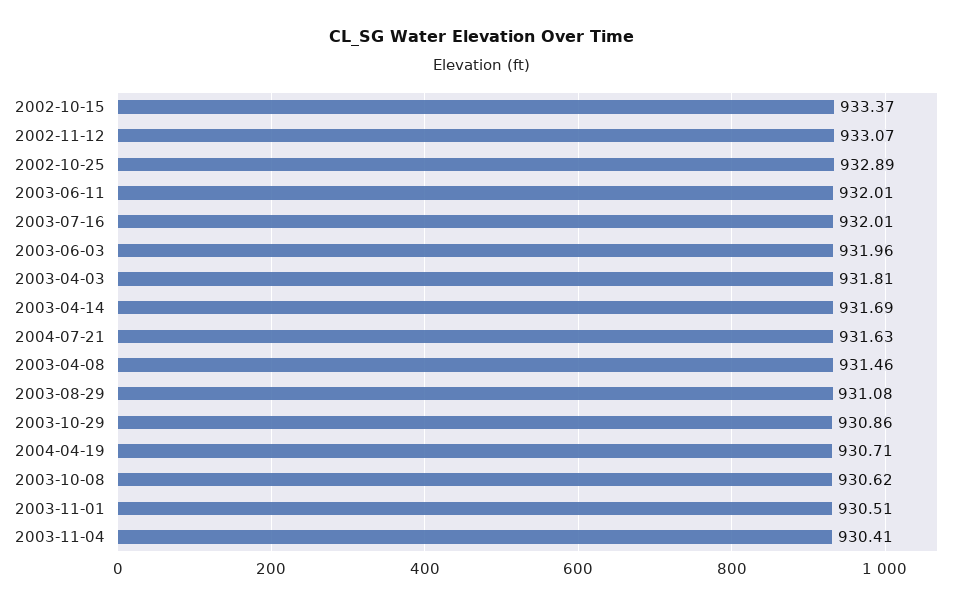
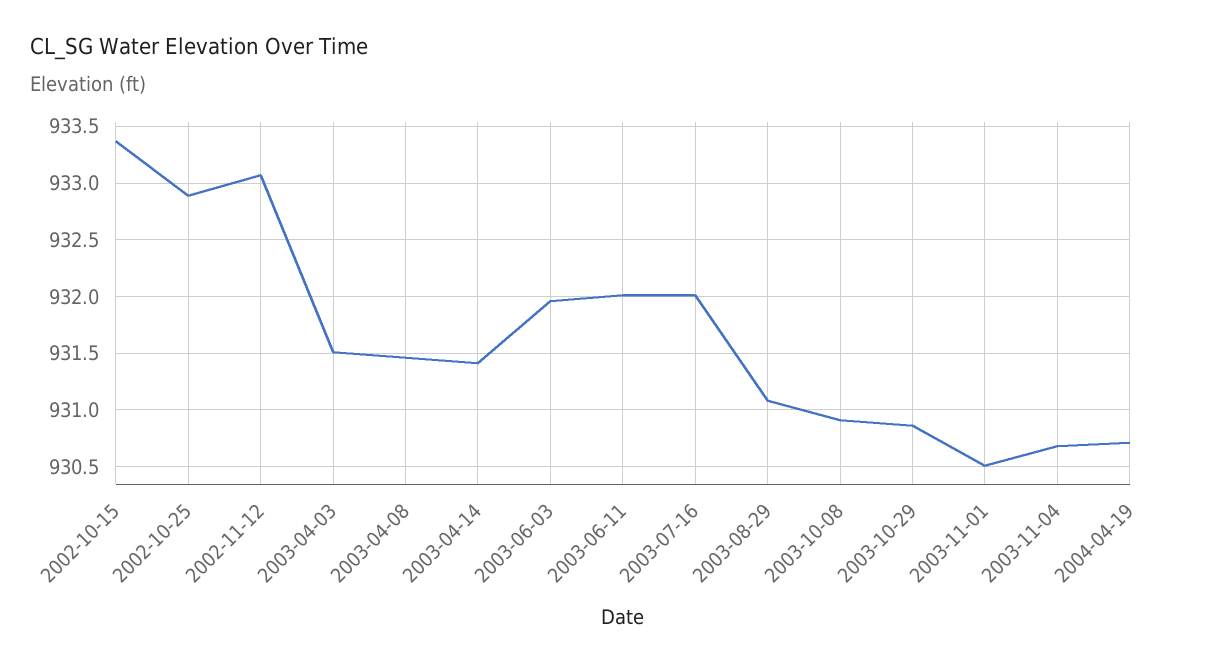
2003-04-03: 931.81 -> 931.5
2003-04-14: 931.69 -> 931.4
2004-07-21: 931.63 -> none
2003-10-08: 930.62 -> 930.9
2003-11-04: 930.41 -> 930.7

